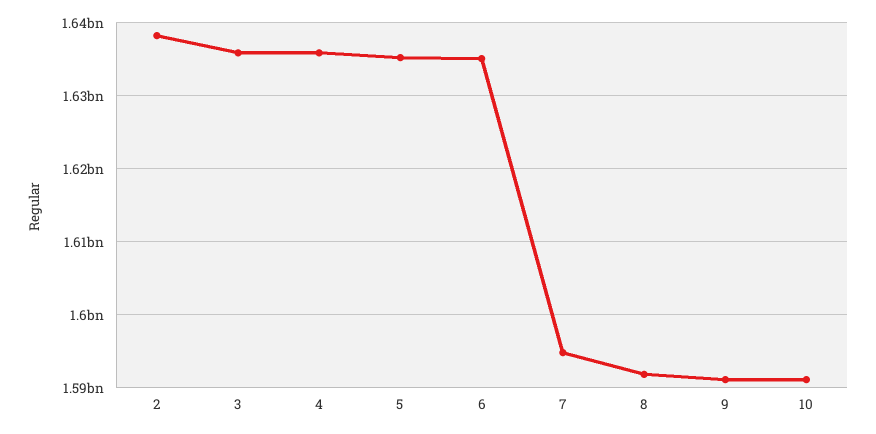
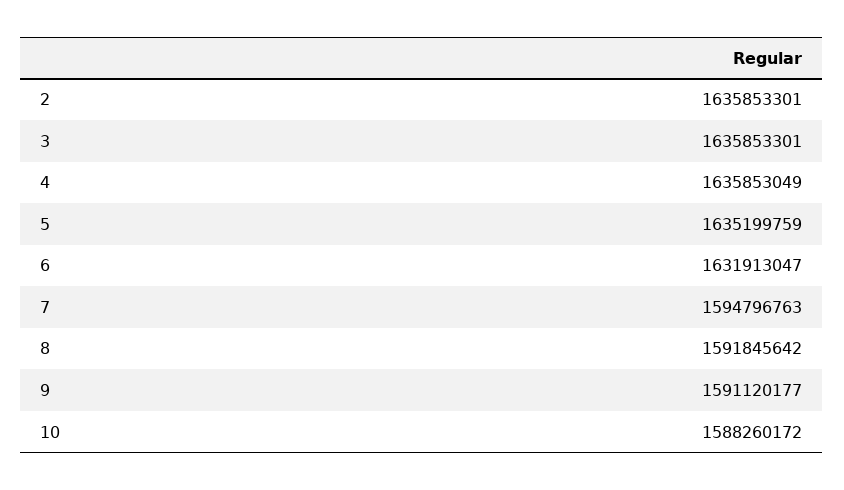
2: 1638000000 -> 1635853301
6: 1635000000 -> 1631913047
10: 1591000000 -> 1588260172

